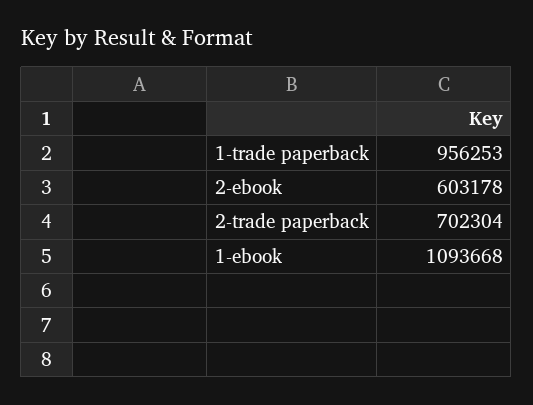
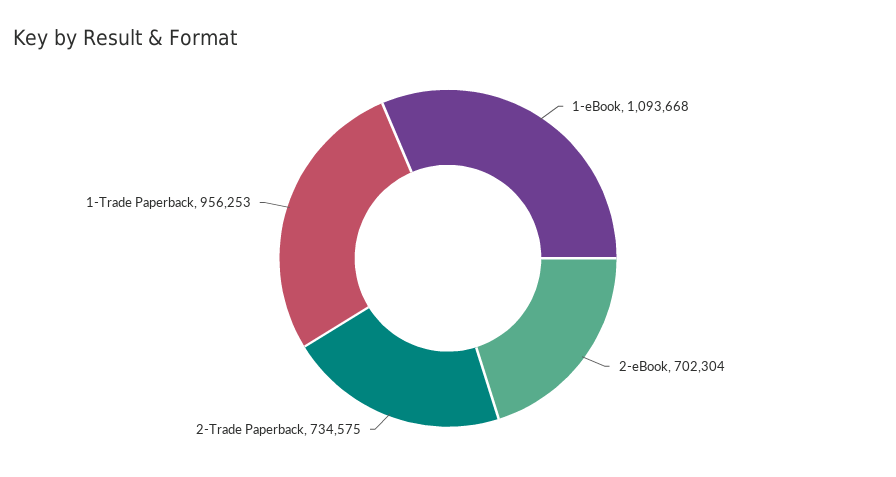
2-ebook: 603178 -> 702304
2-trade paperback: 702304 -> 734575

